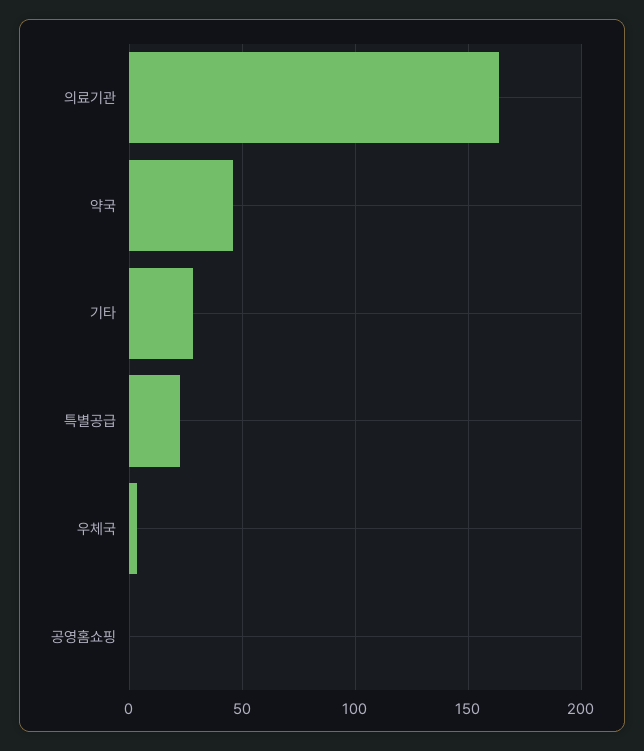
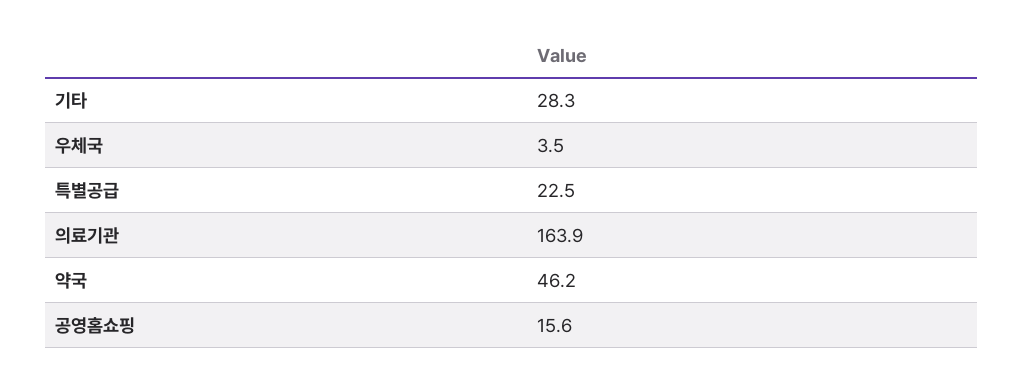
공영홈쇼핑: 0 -> 15.6

